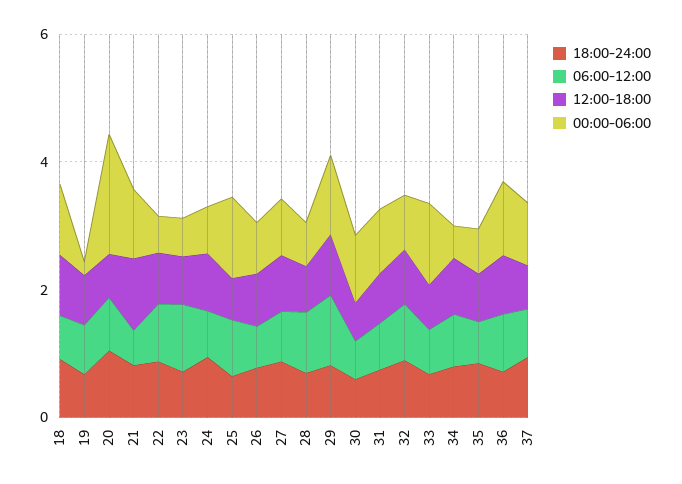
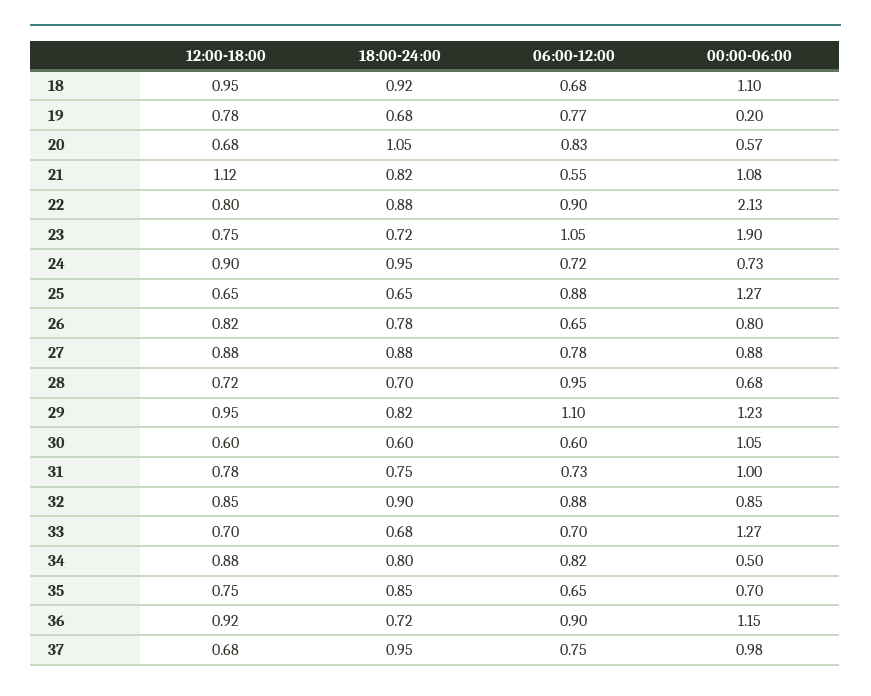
00:00-06:00, 20: 2 -> 0.57
00:00-06:00, 22: 0.5 -> 2.13
00:00-06:00, 23: 0.5 -> 1.9

